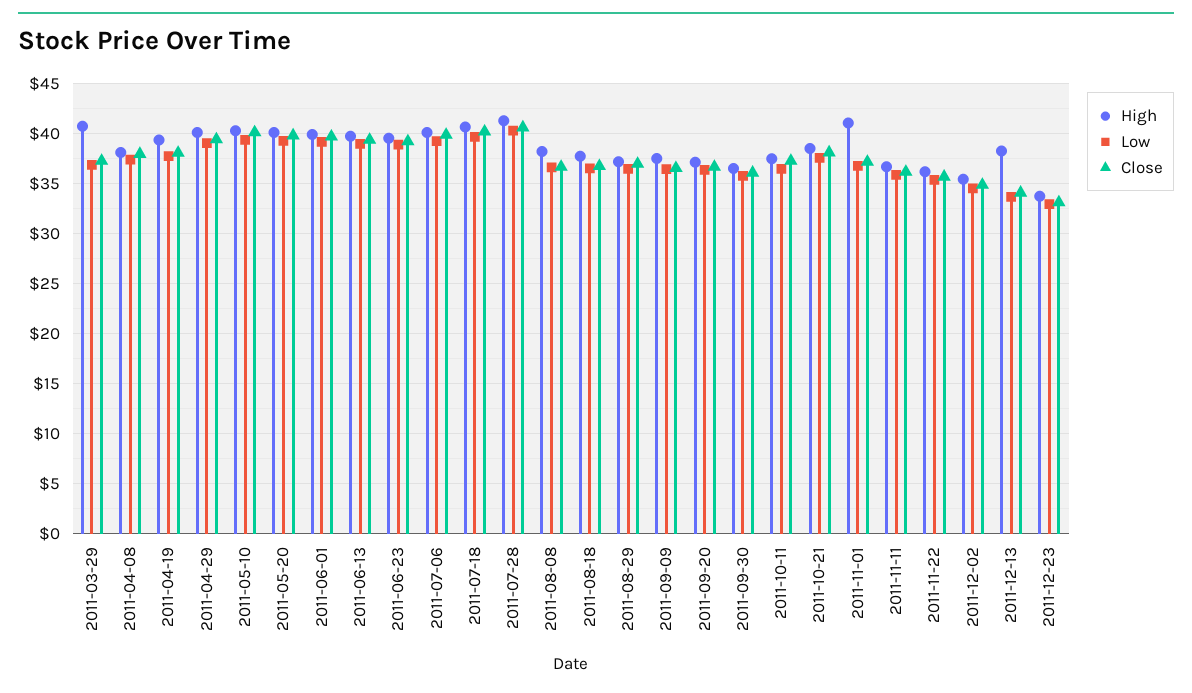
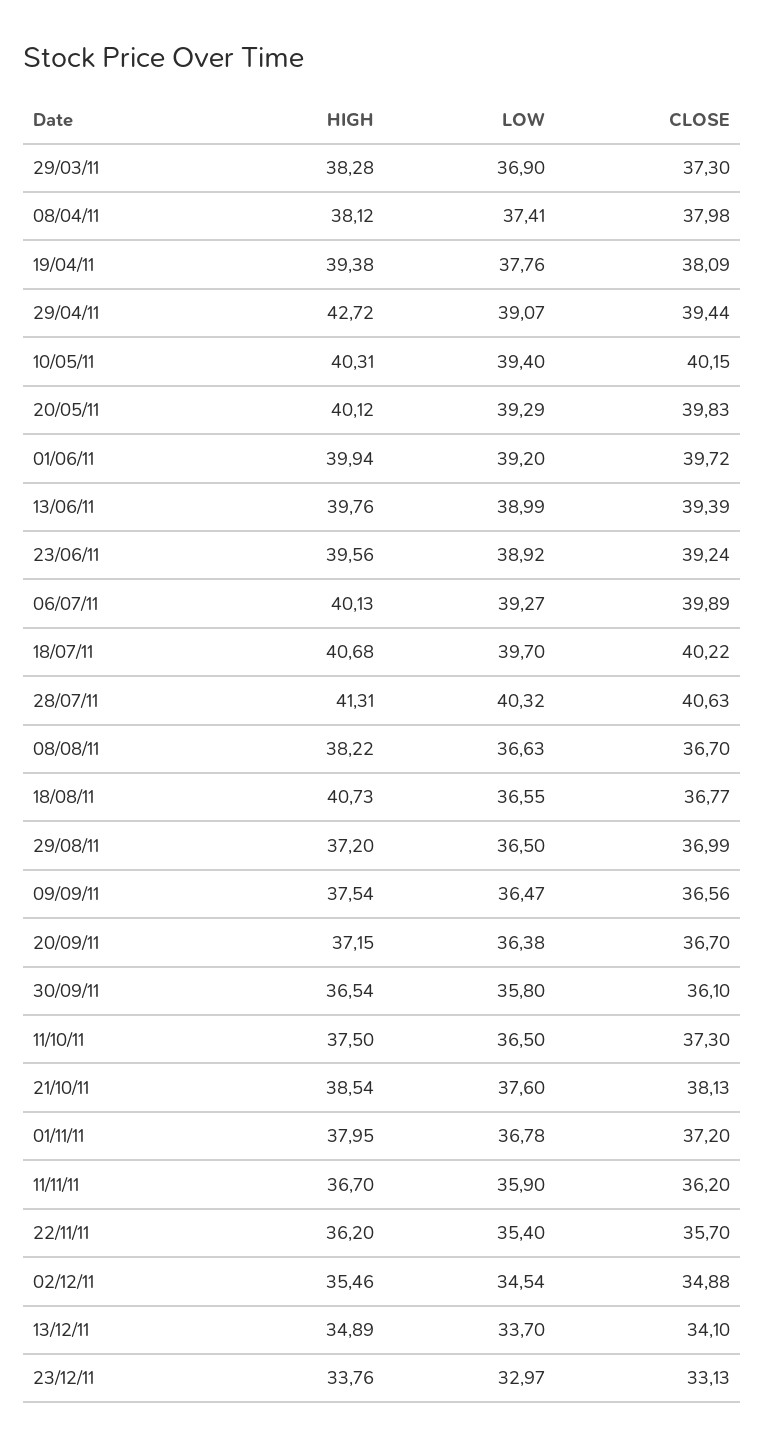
High, 2011-03-29: 41 -> 38.28
High, 2011-04-29: 40 -> 42.72
High, 2011-08-18: 38 -> 40.73
High, 2011-11-01: 41 -> 37.95
High, 2011-12-13: 38 -> 34.89

